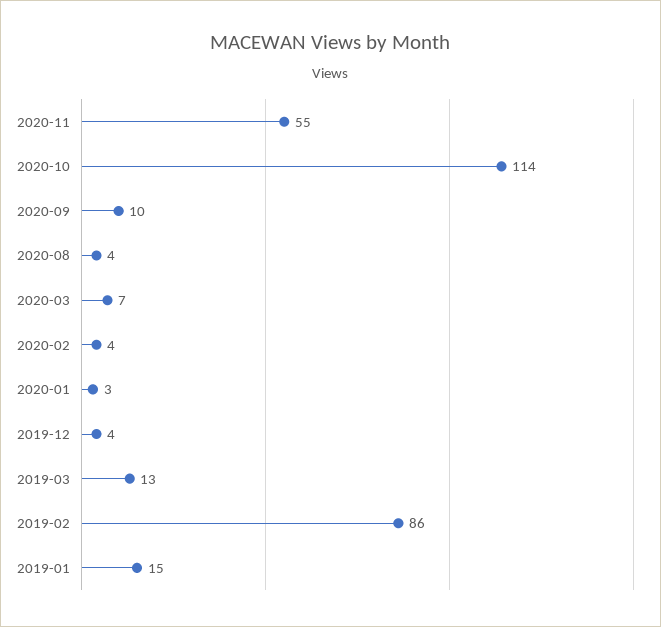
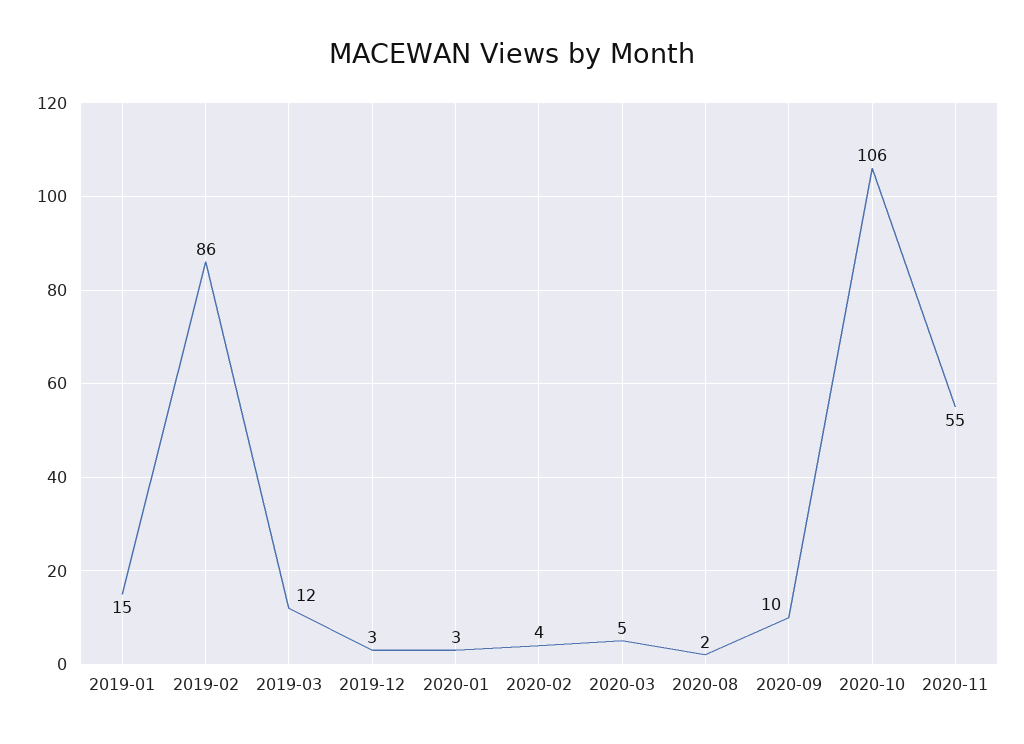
2020-10: 114 -> 106
2020-08: 4 -> 2
2020-03: 7 -> 5
2019-12: 4 -> 3
2019-03: 13 -> 12

